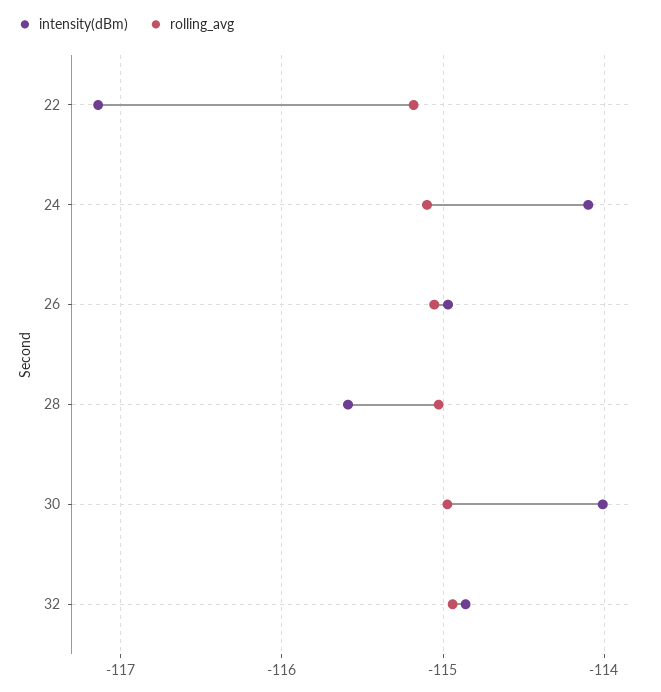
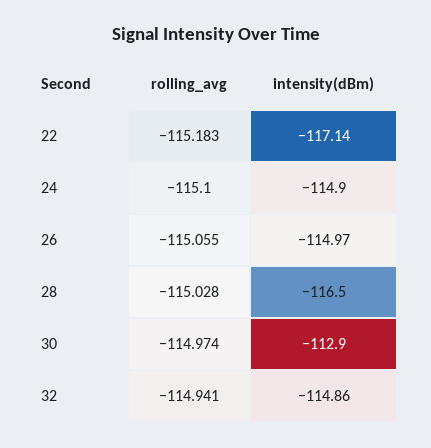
intensity(dBm), 24: -114.1 -> -114.9
intensity(dBm), 28: -115.6 -> -116.5
intensity(dBm), 30: -114 -> -112.9

